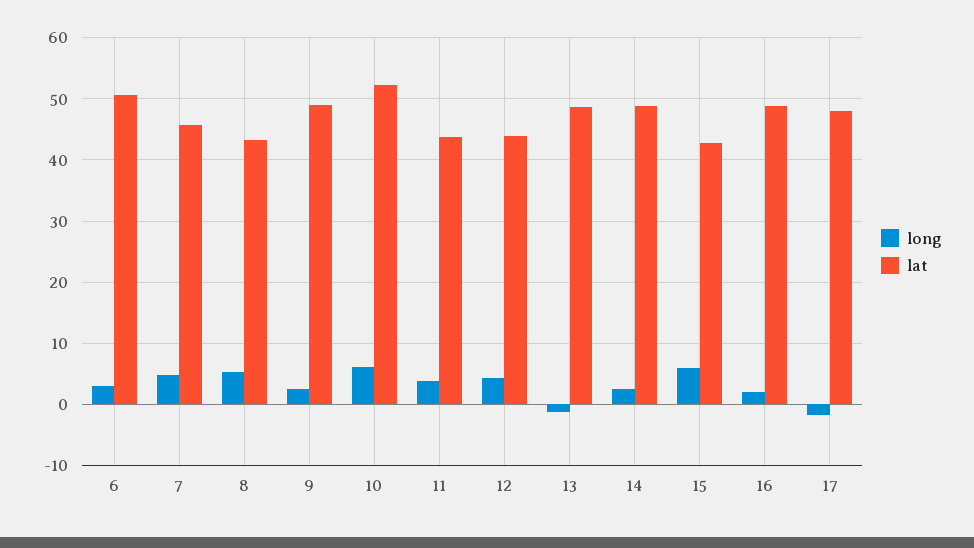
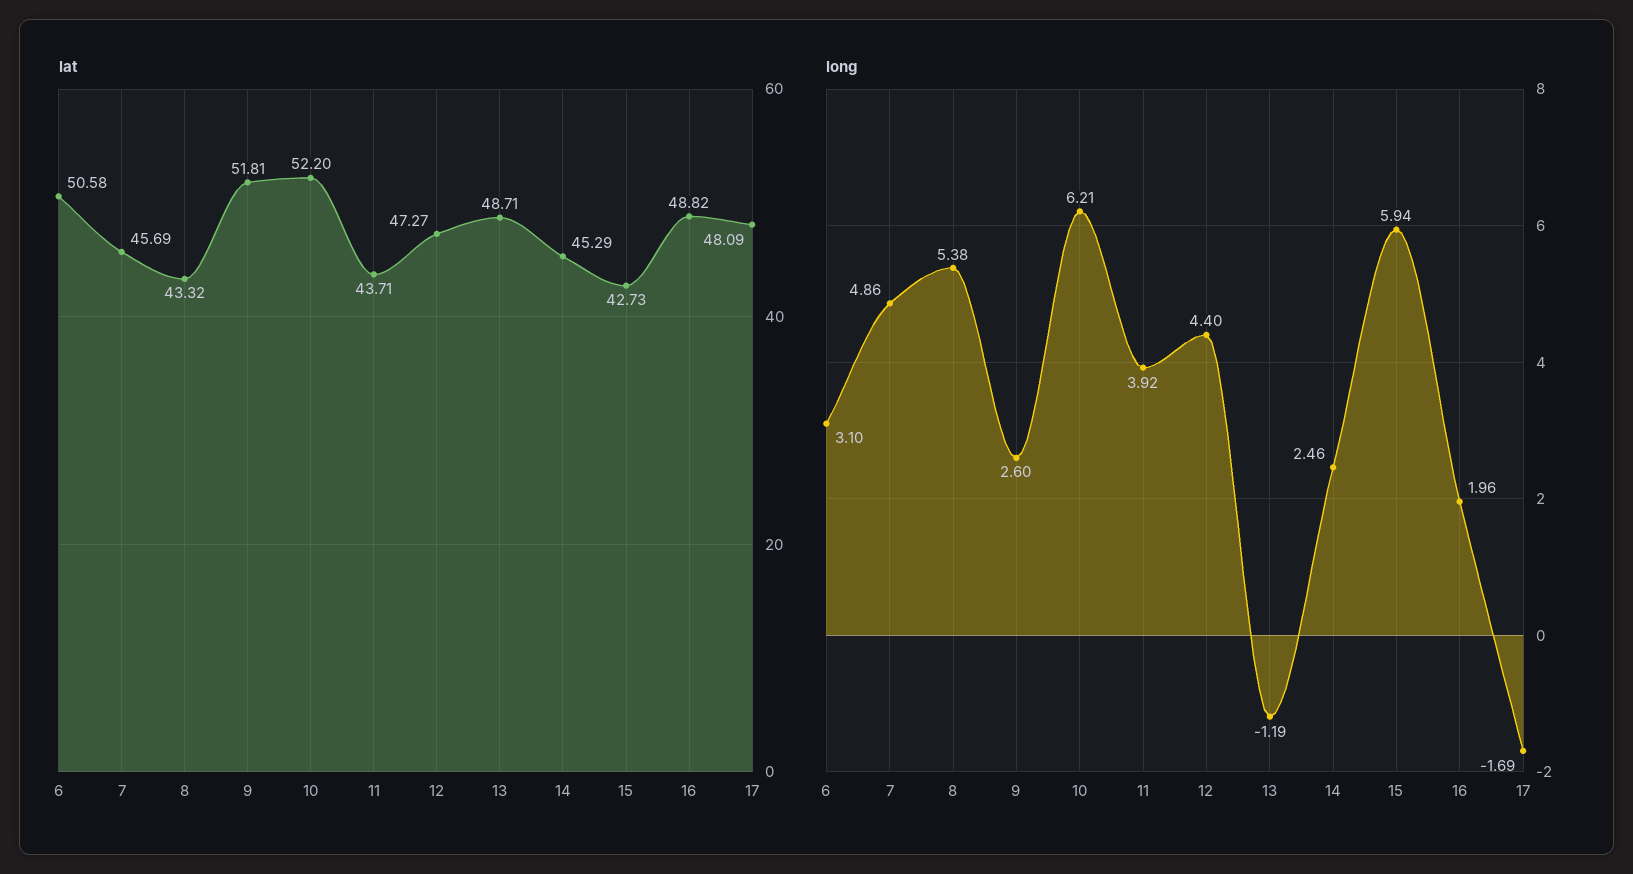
lat, 9: 49 -> 51.81
lat, 12: 44 -> 47.27
lat, 14: 49 -> 45.29

